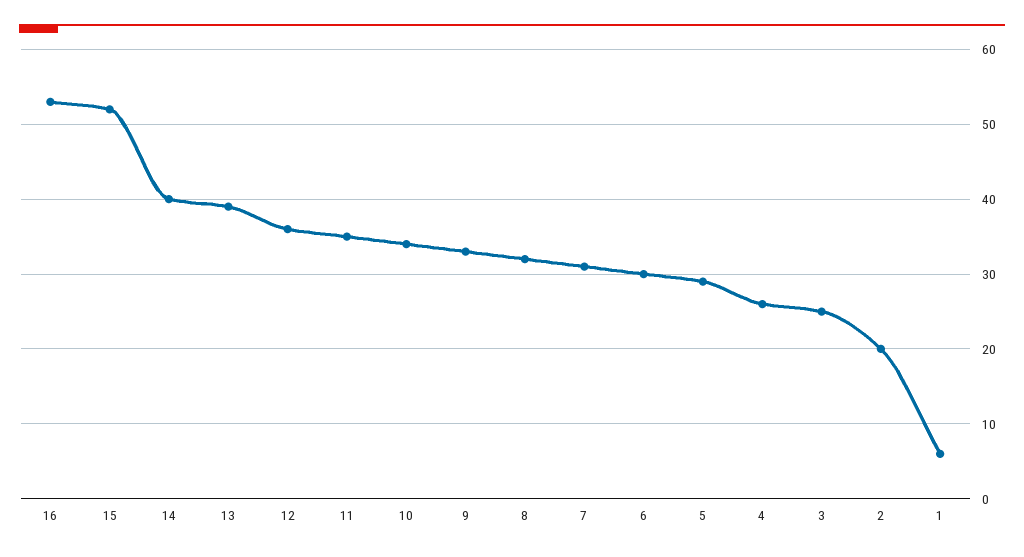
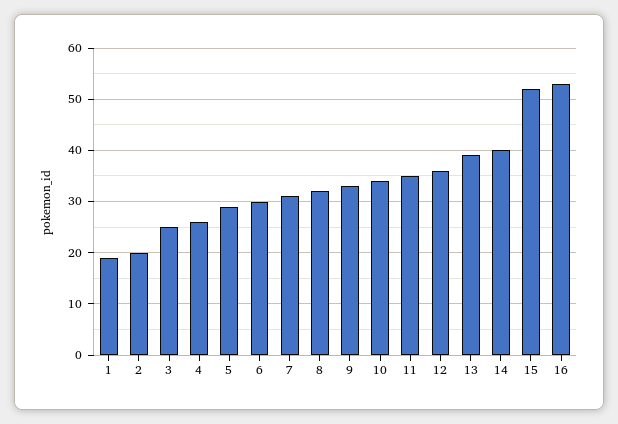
1: 6 -> 20

